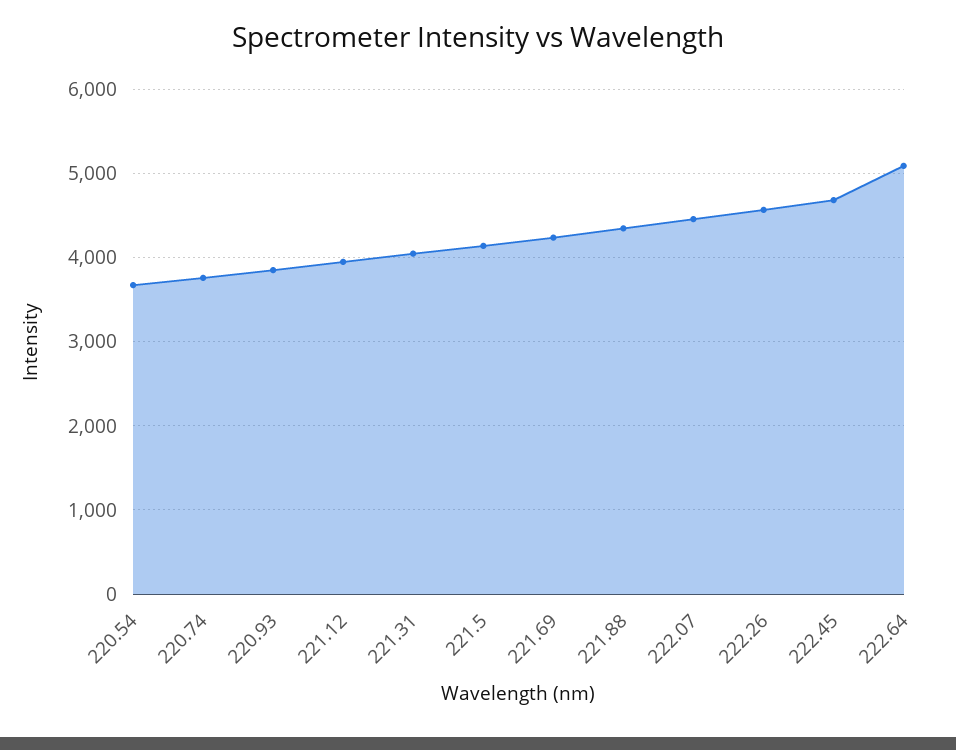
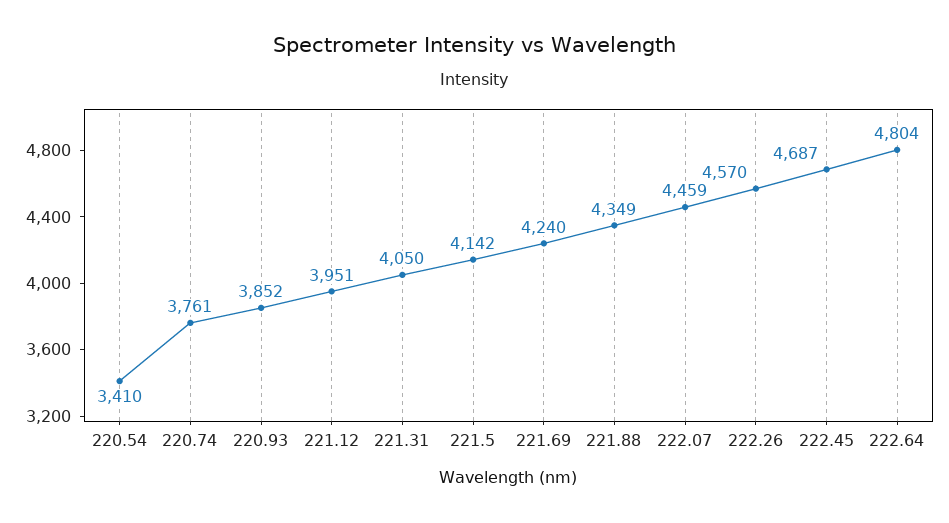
220.54: 3700 -> 3410
222.64: 5100 -> 4804

